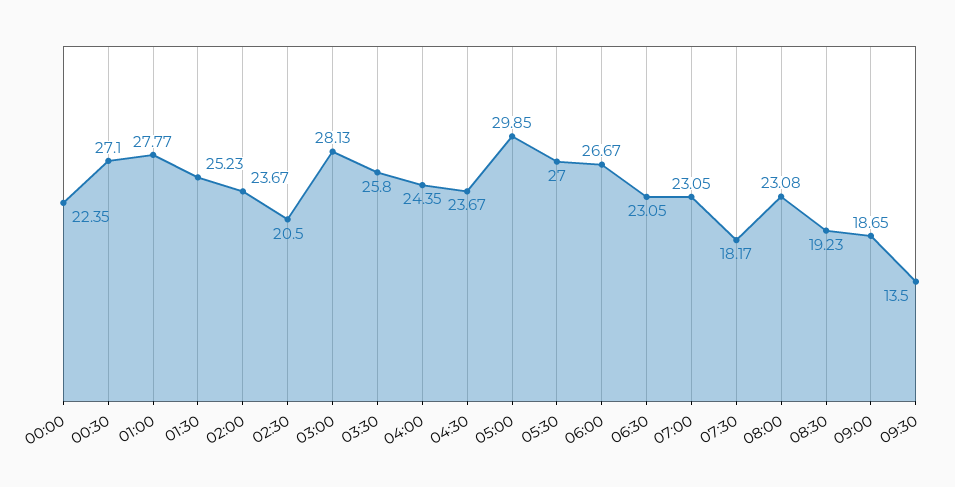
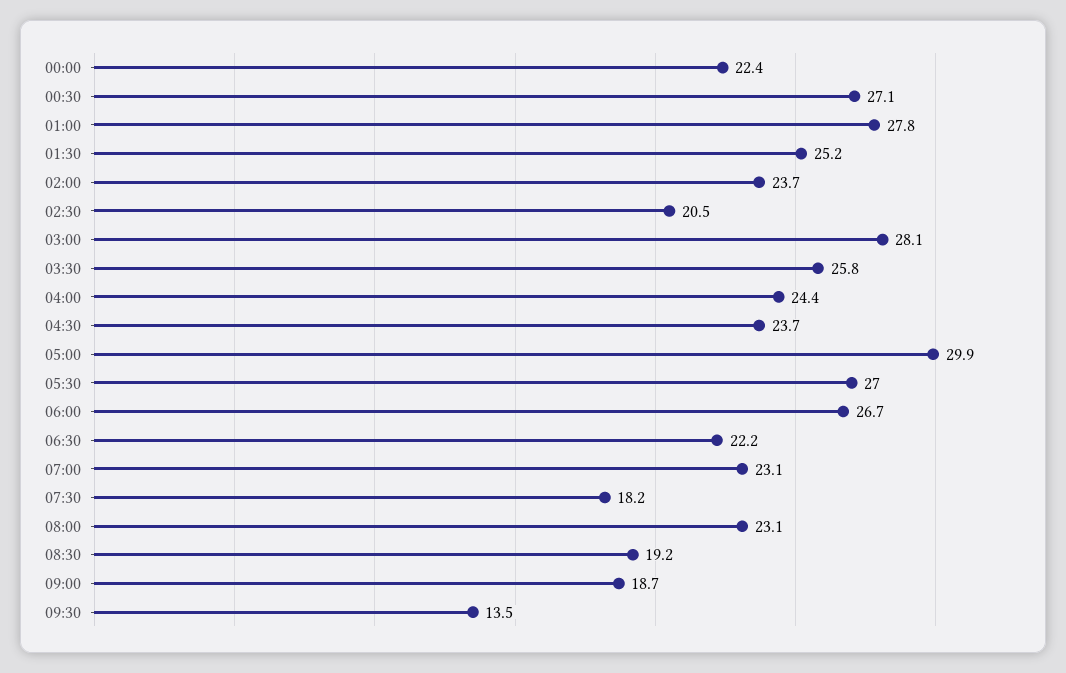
06:30: 23.05 -> 22.2

